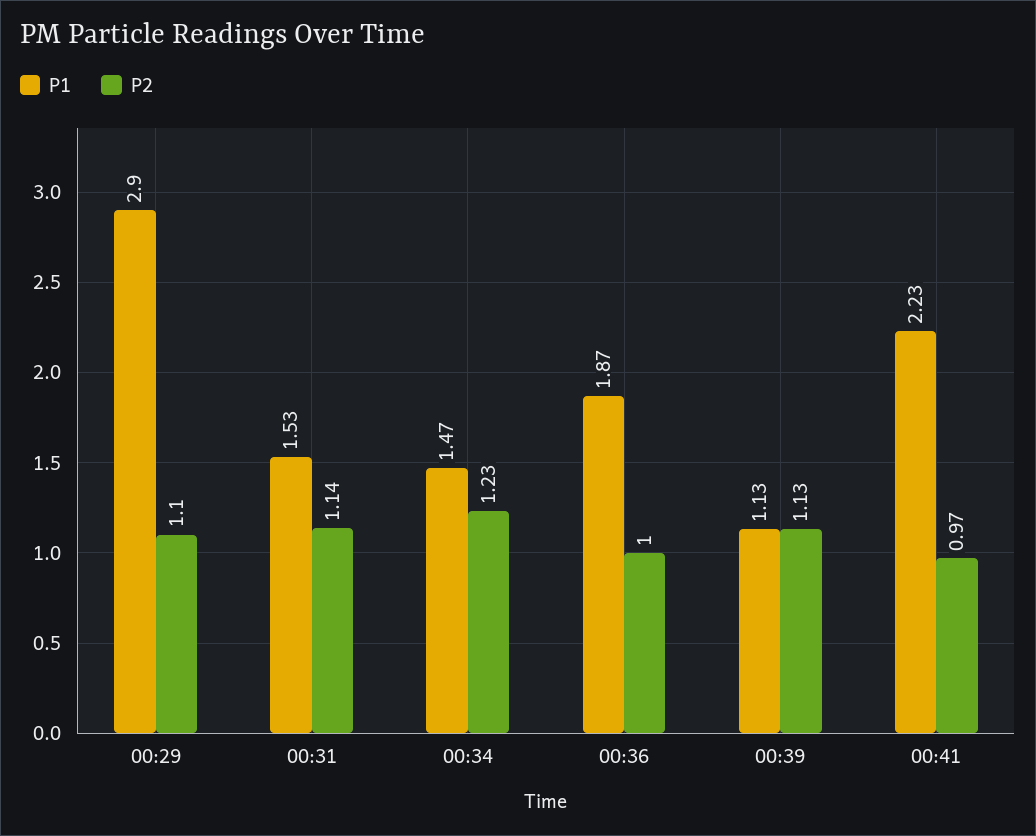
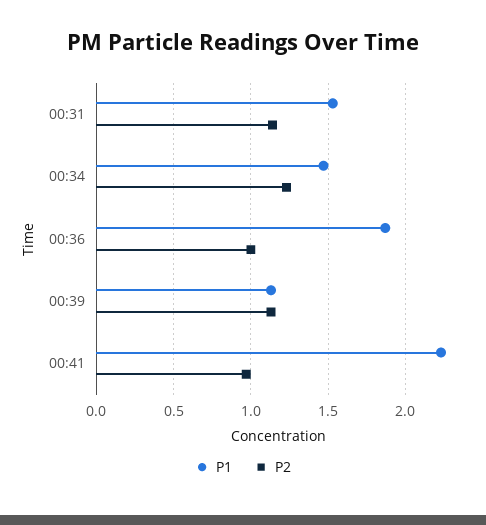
P1, 00:29: 2.9 -> none
P2, 00:29: 1.1 -> none

